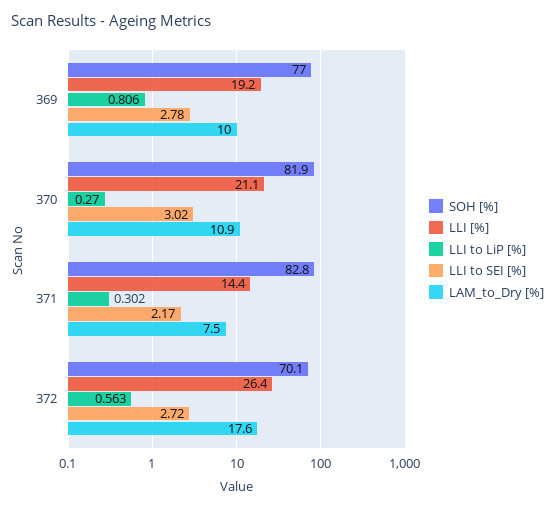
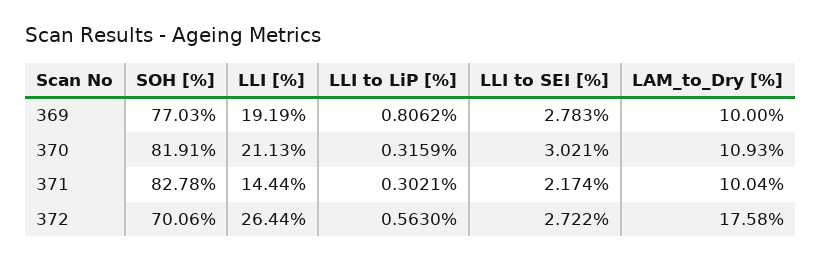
LLI to LiP [%], 370: 0.27 -> 0.3159
LAM_to_Dry [%], 371: 7.5 -> 10.04

